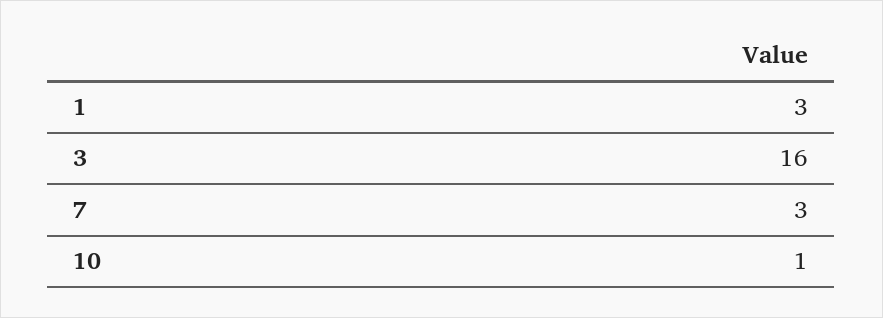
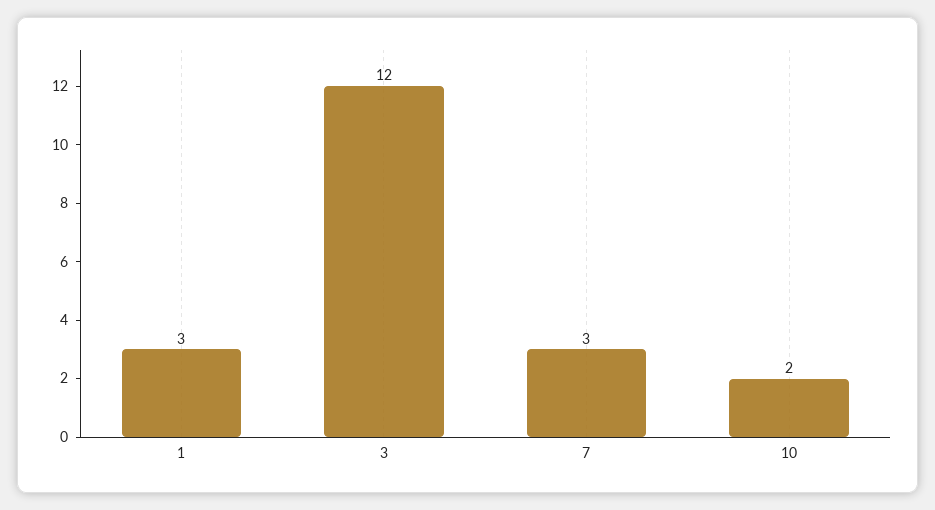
3: 16 -> 12
10: 1 -> 2

